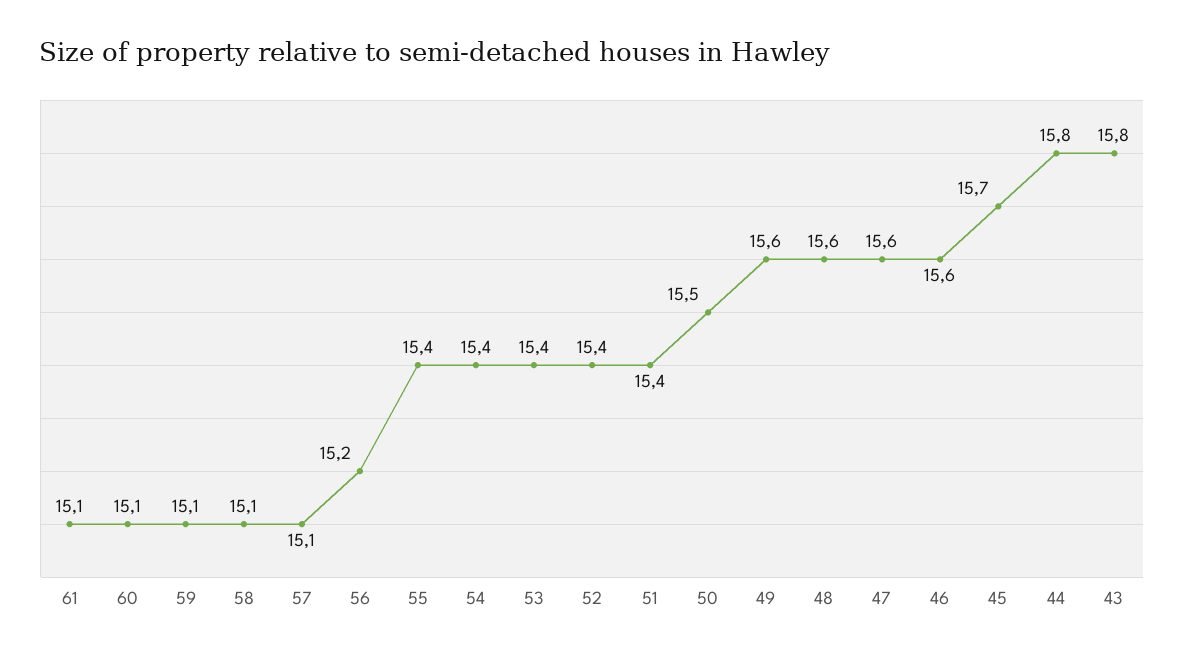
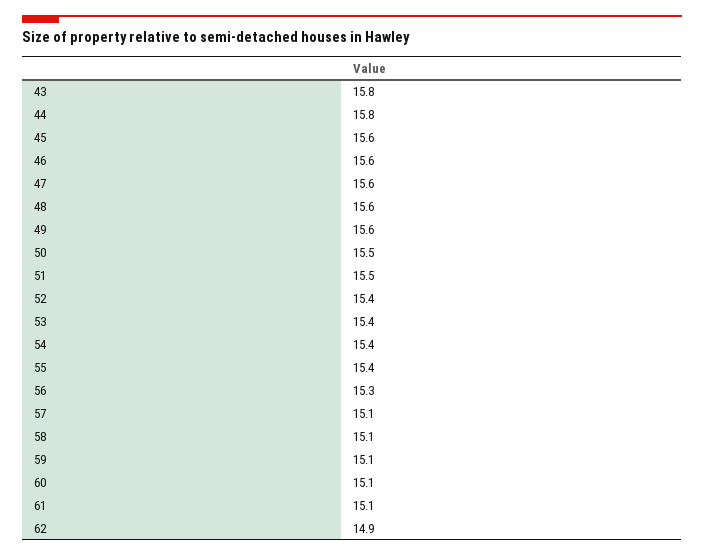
56: 15.2 -> 15.3
51: 15.4 -> 15.5
45: 15.7 -> 15.6
62: none -> 14.9

